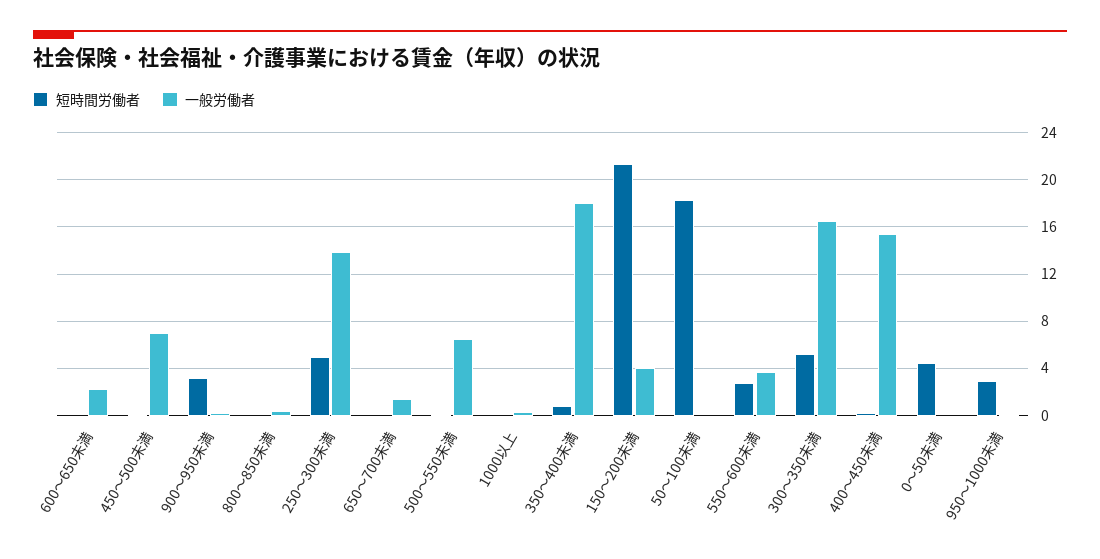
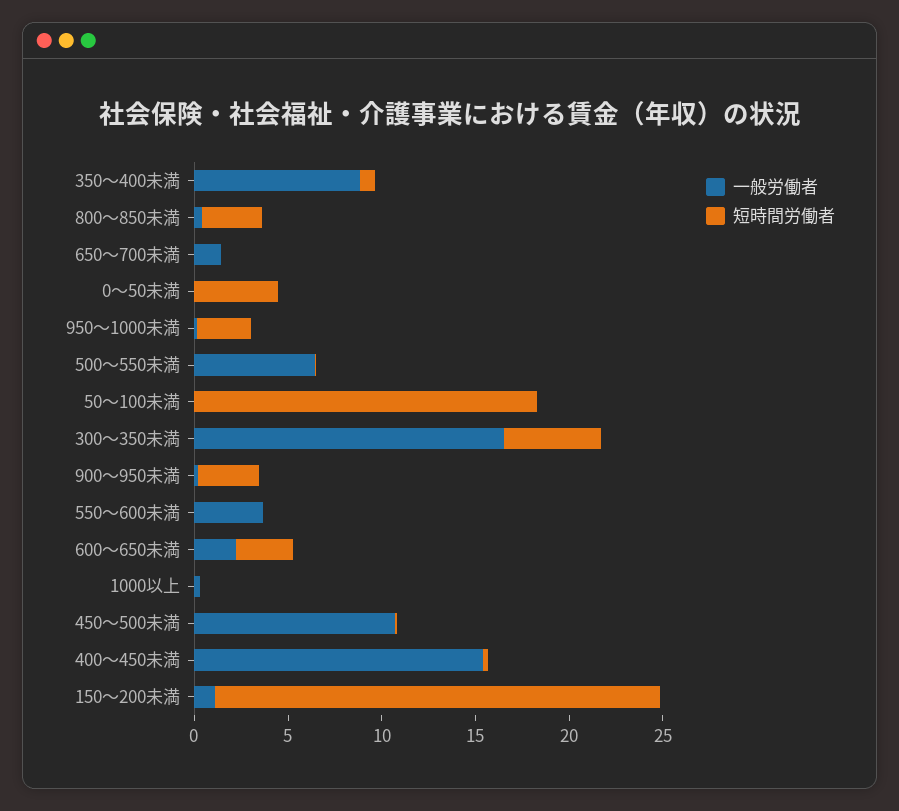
短時間労働者, 600～650未満: 0 -> 3
一般労働者, 450～500未満: 7 -> 11
短時間労働者, 800～850未満: 0 -> 3
短時間労働者, 250～300未満: 5 -> none
一般労働者, 250～300未満: 14 -> none
一般労働者, 350～400未満: 18 -> 9
短時間労働者, 150～200未満: 21 -> 24
一般労働者, 150～200未満: 4 -> 1
短時間労働者, 550～600未満: 3 -> 0

